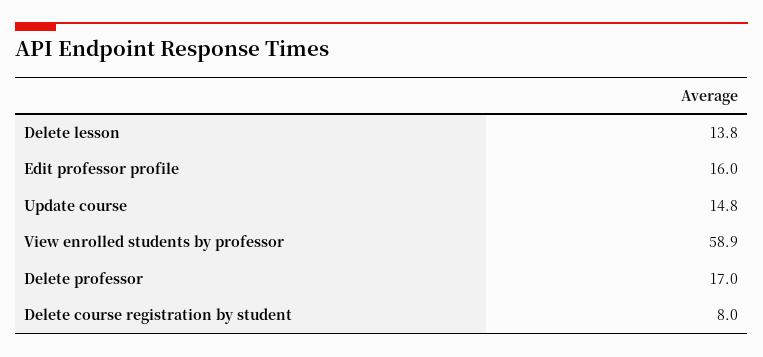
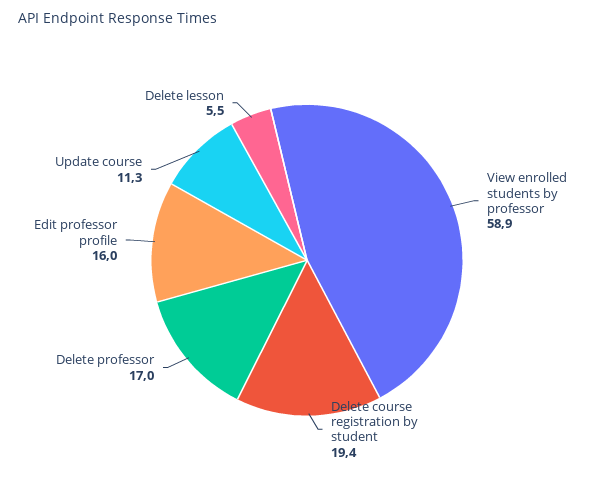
Delete lesson: 13.8 -> 5.5
Update course: 14.8 -> 11.3
Delete course registration by student: 8 -> 19.4

